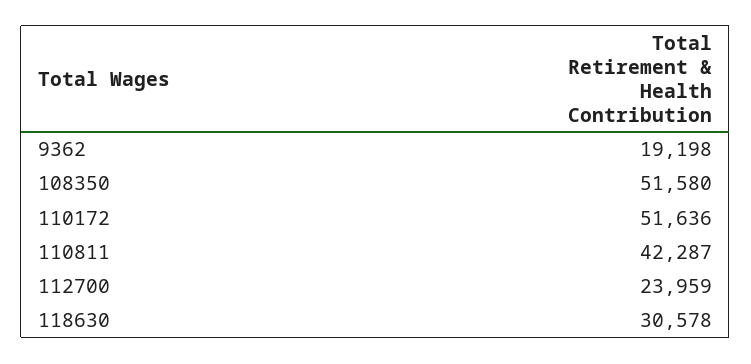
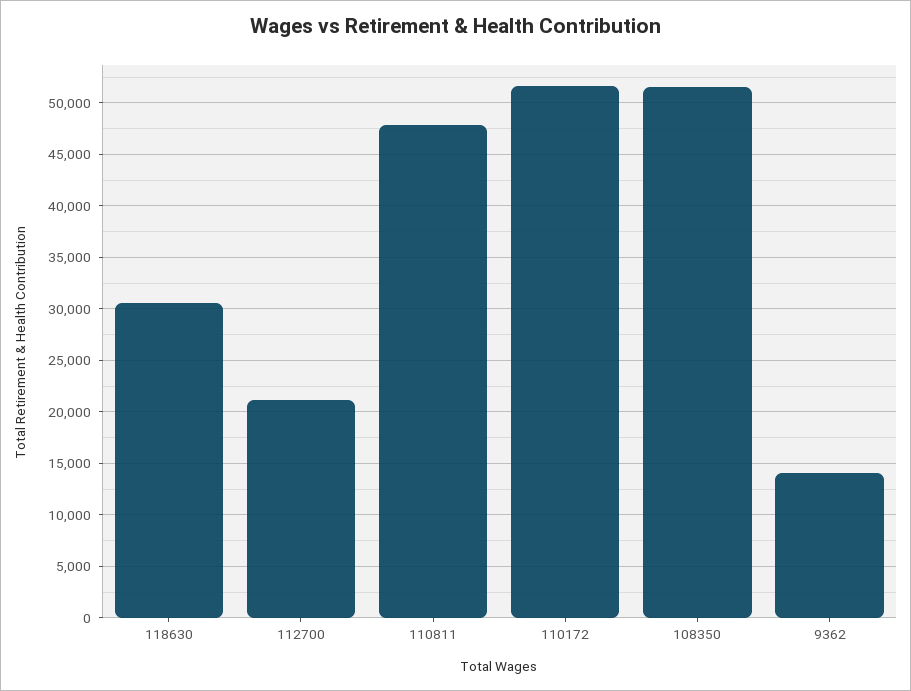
9362: 19198 -> 14000
110811: 42287 -> 48000
112700: 23959 -> 21000

